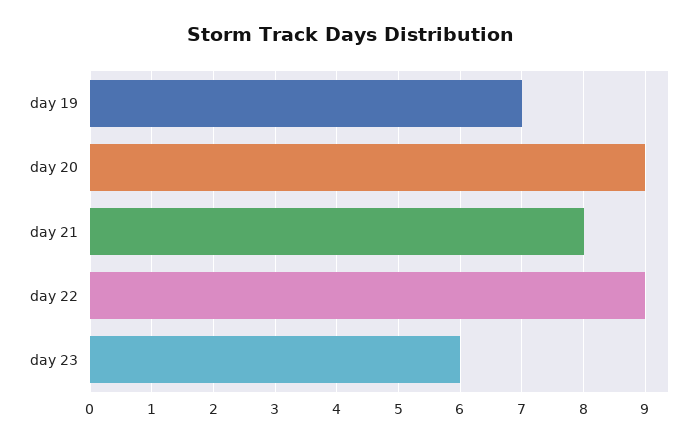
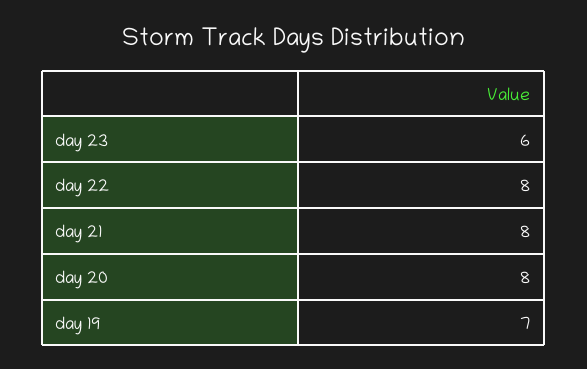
day 20: 9 -> 8
day 22: 9 -> 8

